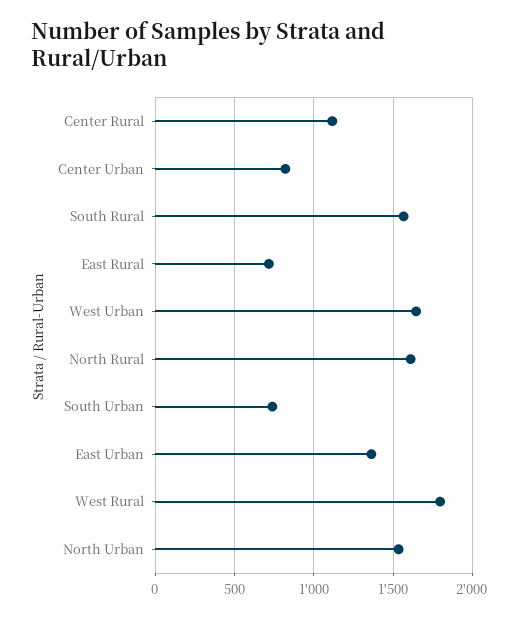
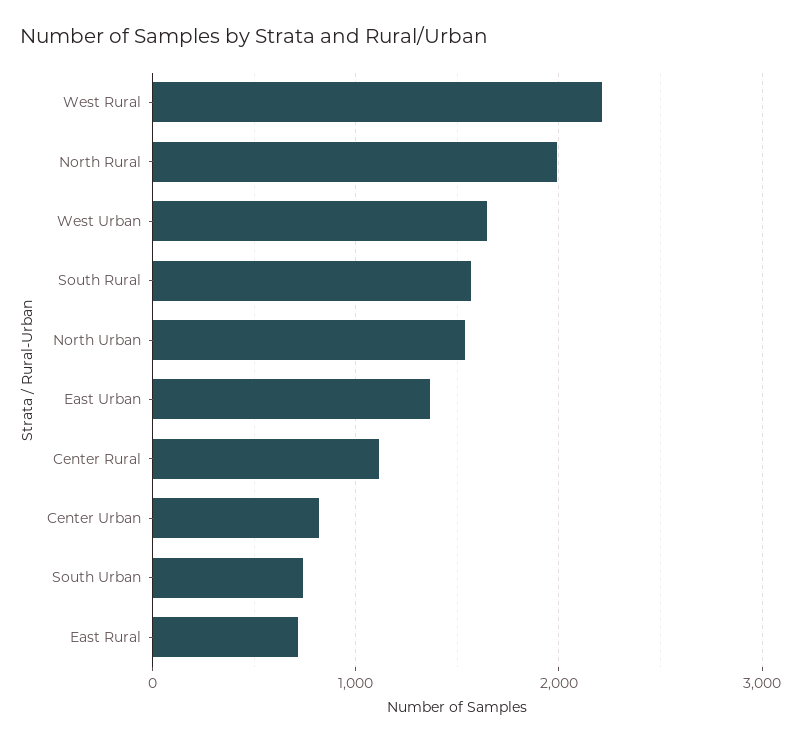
North Rural: 1600 -> 2000
West Rural: 1800 -> 2200

